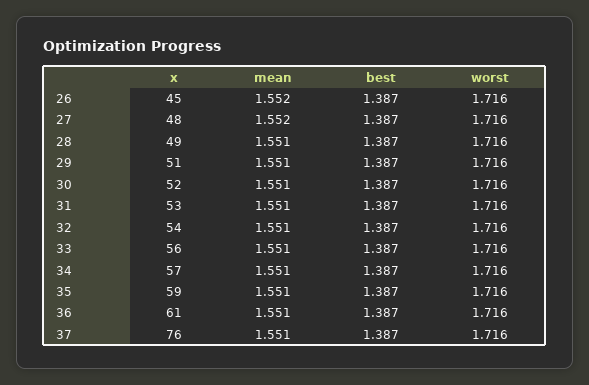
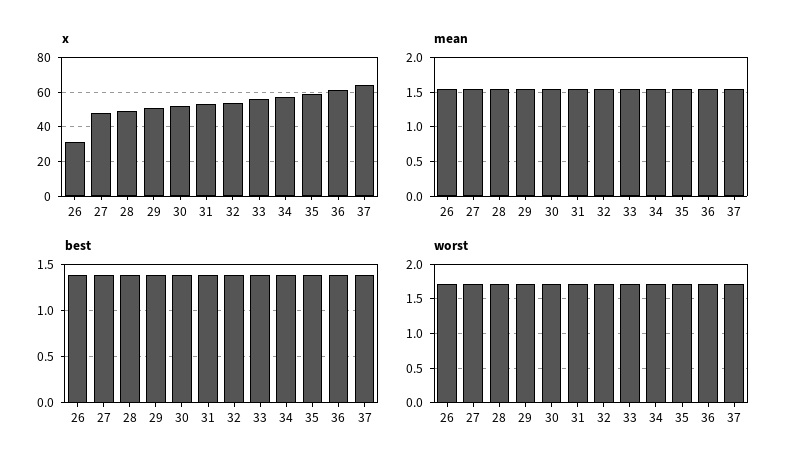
x, 26: 45 -> 30
x, 37: 76 -> 65

